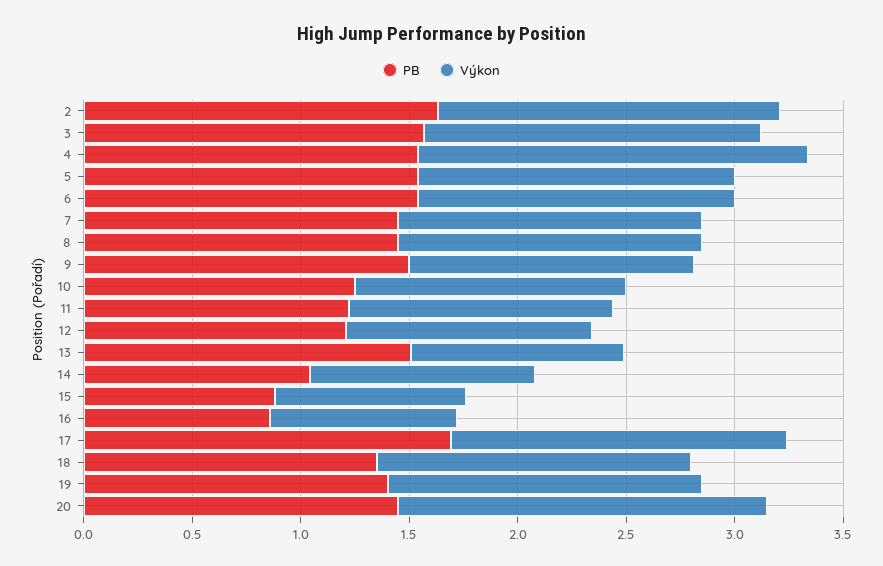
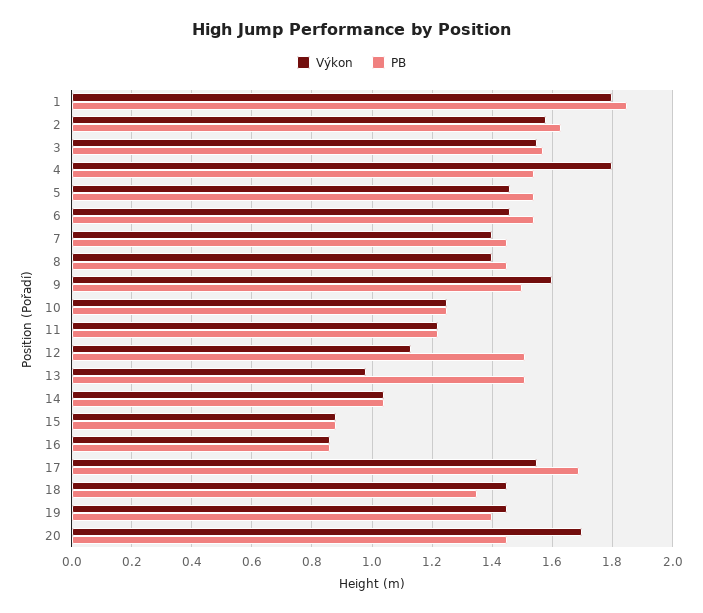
Výkon, 9: 1.3 -> 1.6
PB, 12: 1.2 -> 1.5
Výkon, 1: none -> 1.8
PB, 1: none -> 1.85

